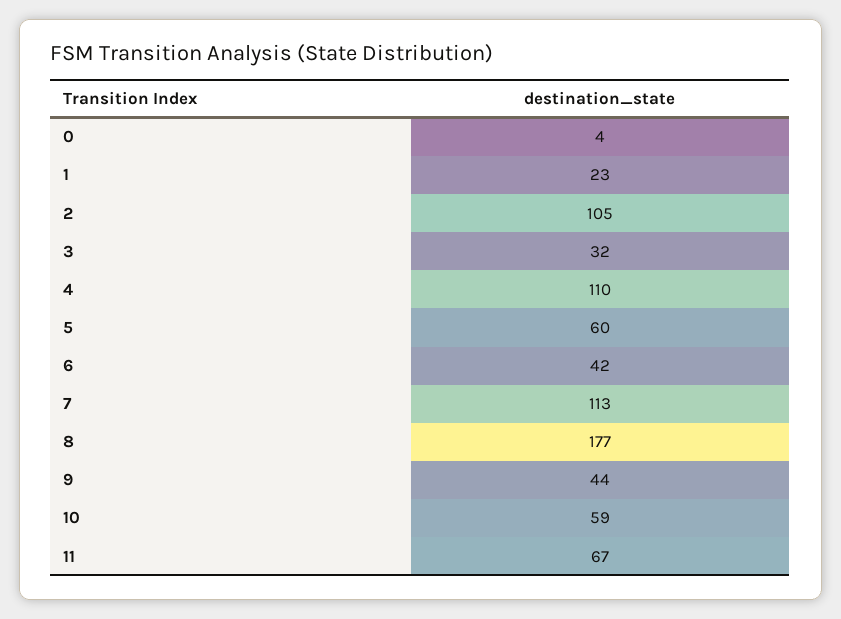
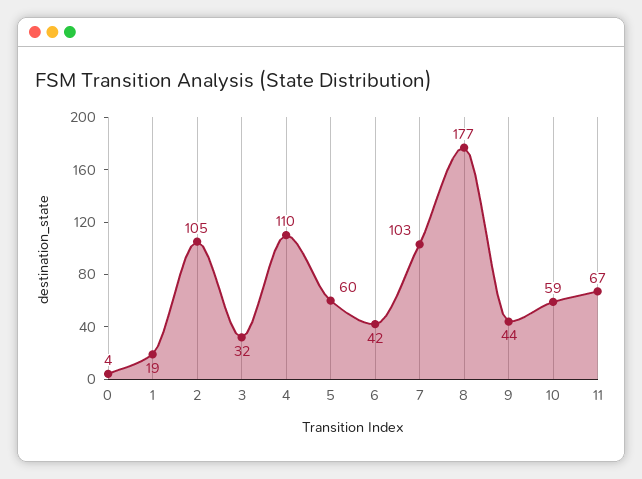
1: 23 -> 19
7: 113 -> 103

